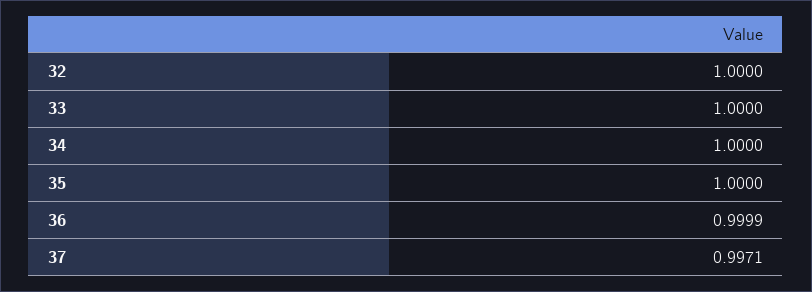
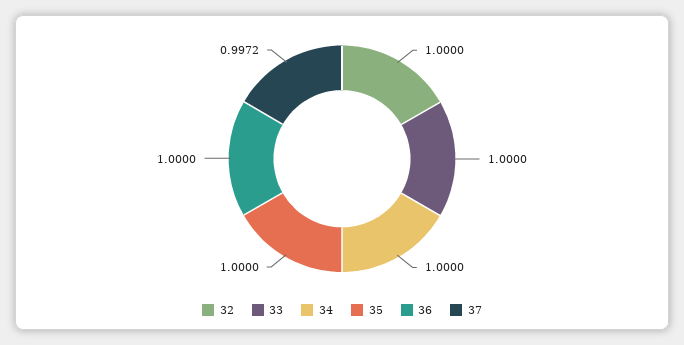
36: 0.9999 -> 1
37: 0.9971 -> 0.9972

